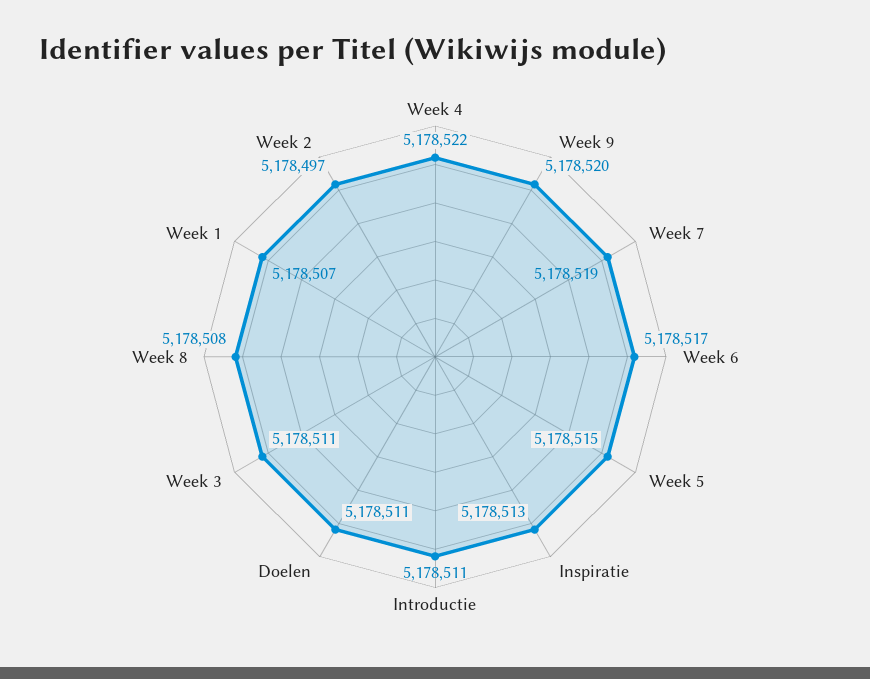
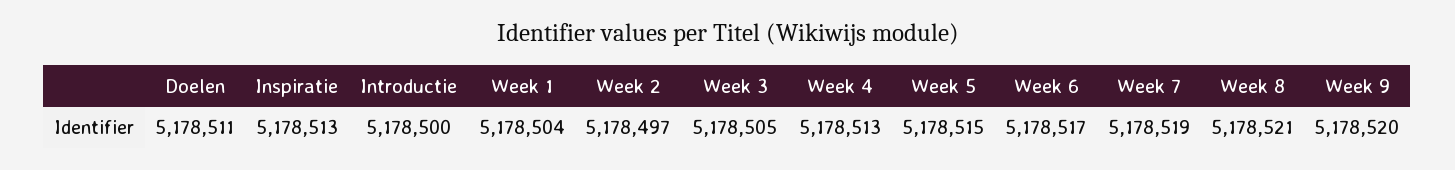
Week 4: 5178522 -> 5178513
Introductie: 5178511 -> 5178500
Week 3: 5178511 -> 5178505
Week 8: 5178508 -> 5178521
Week 1: 5178507 -> 5178504

